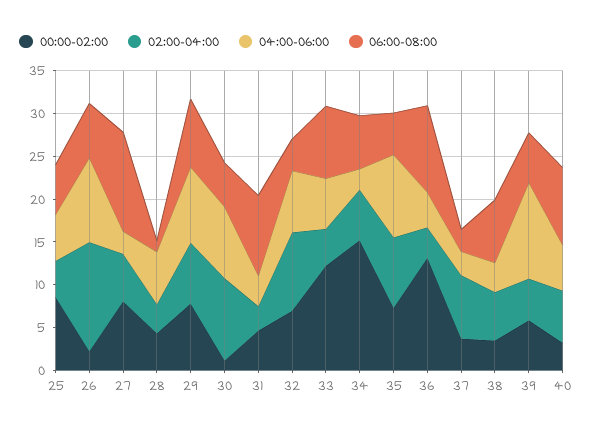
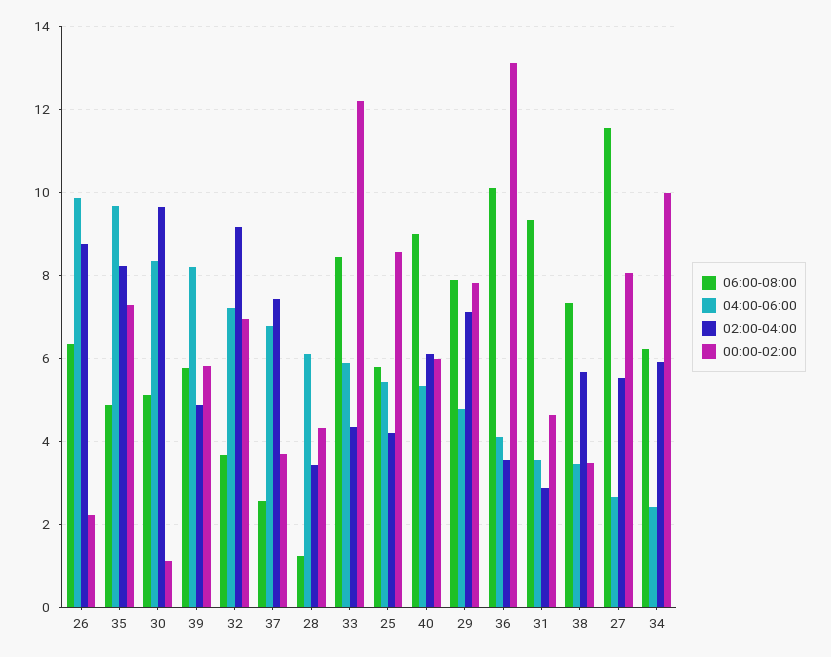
02:00-04:00, 26: 13 -> 8.8
04:00-06:00, 29: 9 -> 4.8
00:00-02:00, 34: 15 -> 10
04:00-06:00, 37: 3 -> 6.8
04:00-06:00, 39: 11 -> 8.2
00:00-02:00, 40: 3 -> 6

